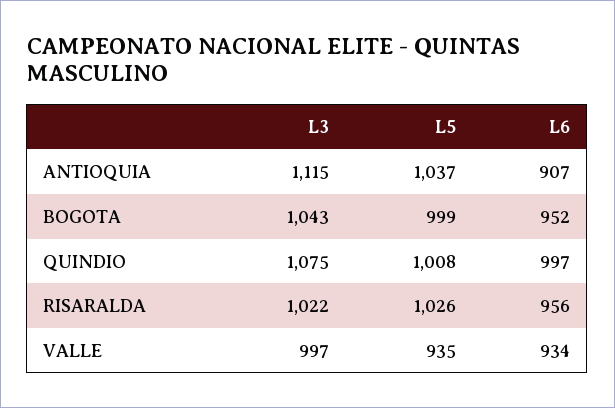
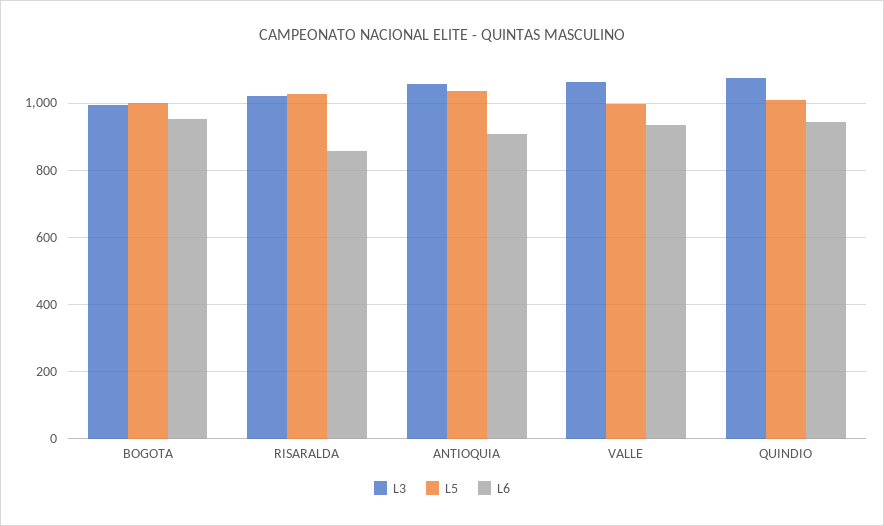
L3, ANTIOQUIA: 1115 -> 1060
L3, BOGOTA: 1043 -> 1000
L6, QUINDIO: 997 -> 940
L6, RISARALDA: 956 -> 860
L3, VALLE: 997 -> 1060
L5, VALLE: 935 -> 1000

